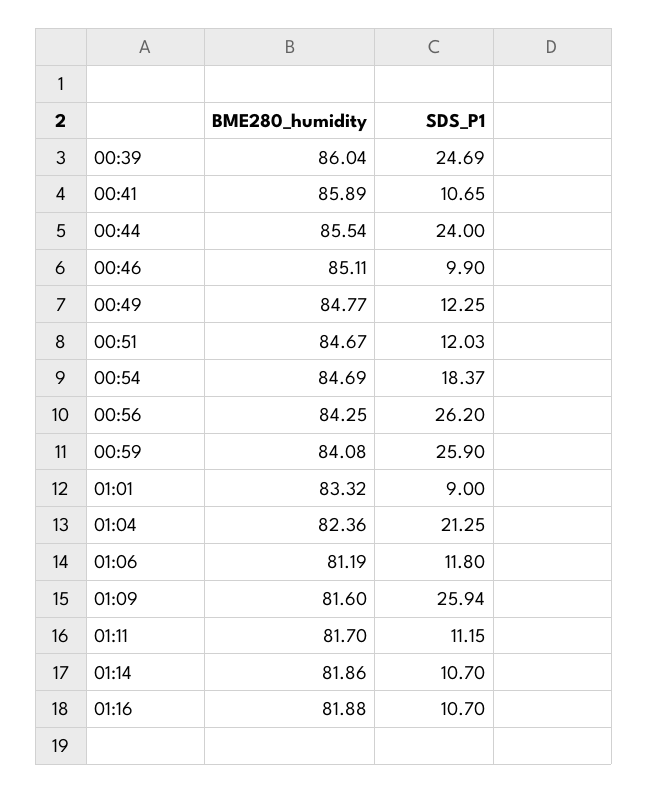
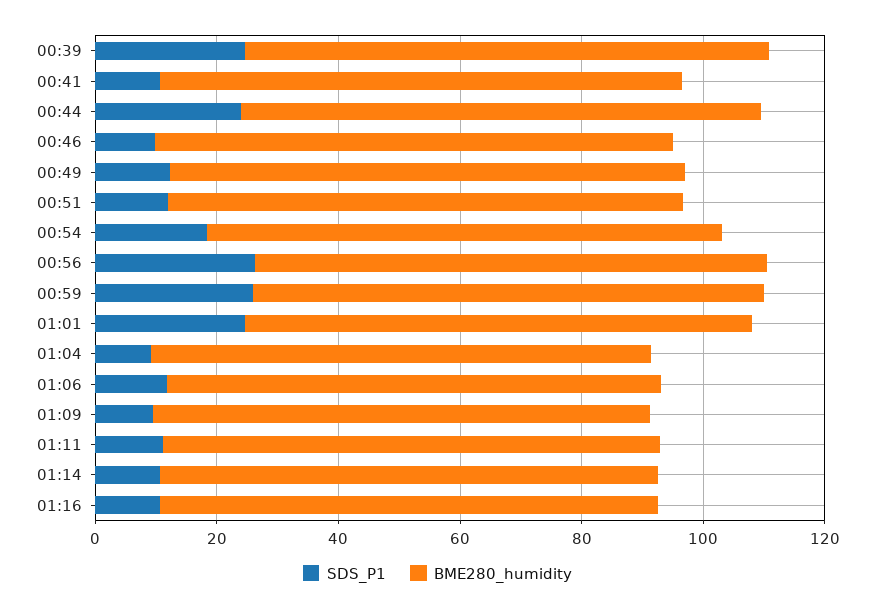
SDS_P1, 01:01: 9 -> 25
SDS_P1, 01:04: 21.25 -> 10
SDS_P1, 01:09: 25.94 -> 10

